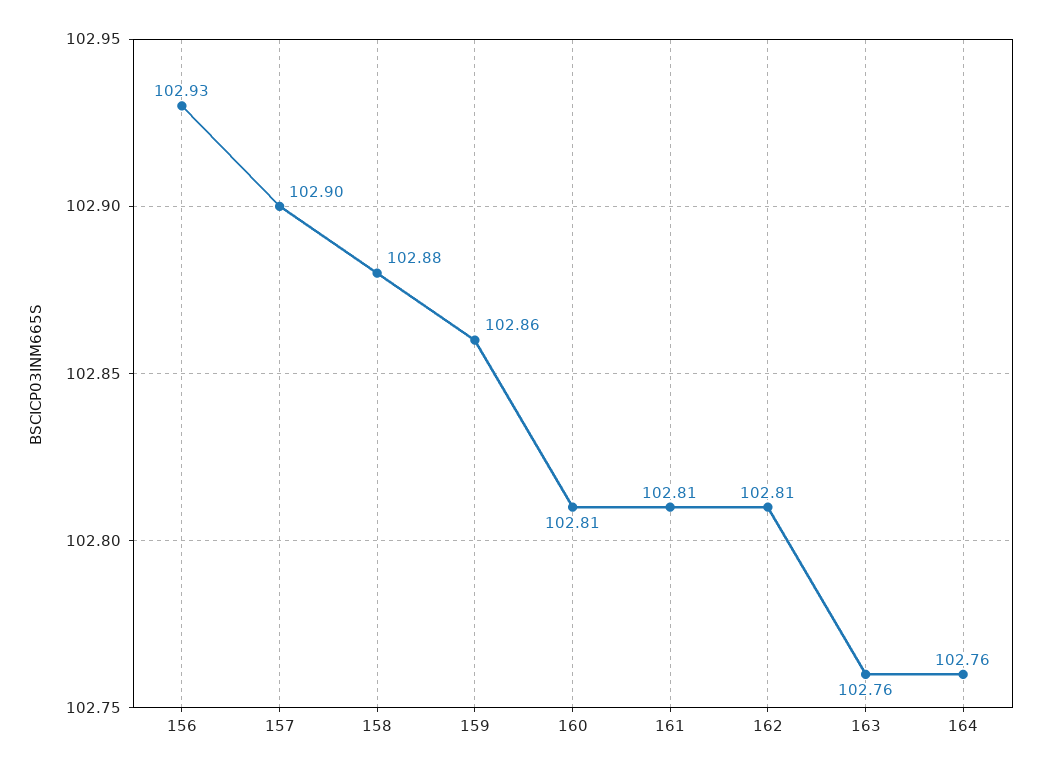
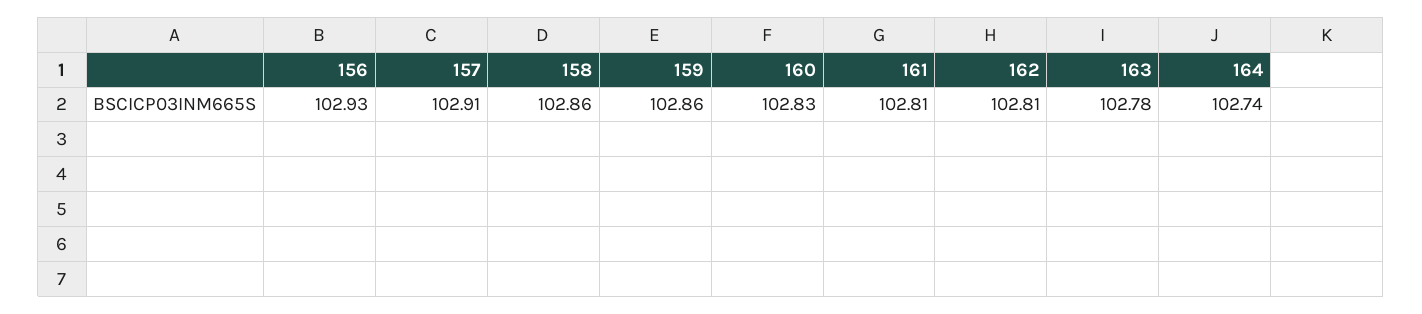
157: 102.9 -> 102.91
158: 102.88 -> 102.86
160: 102.81 -> 102.83
163: 102.76 -> 102.78
164: 102.76 -> 102.74

